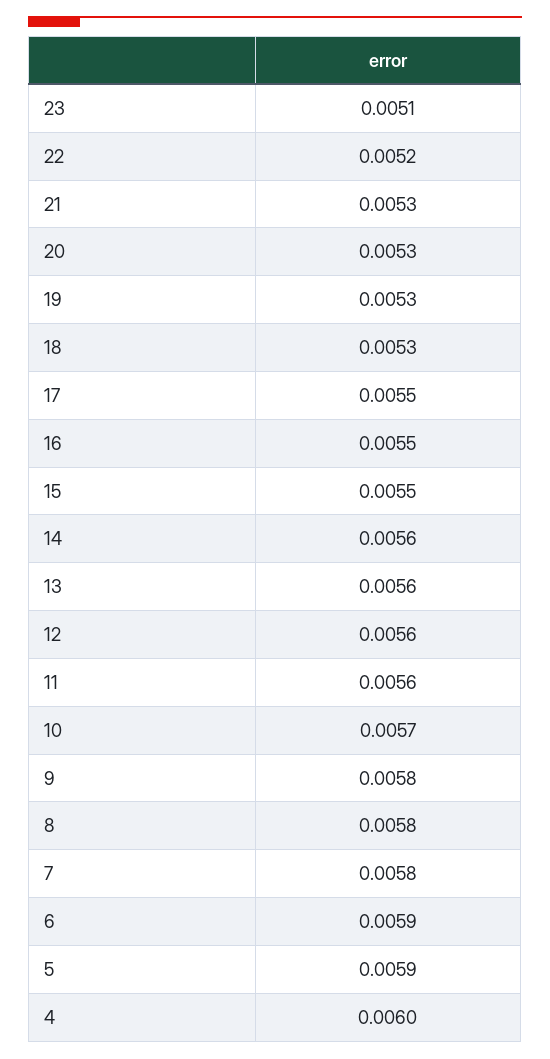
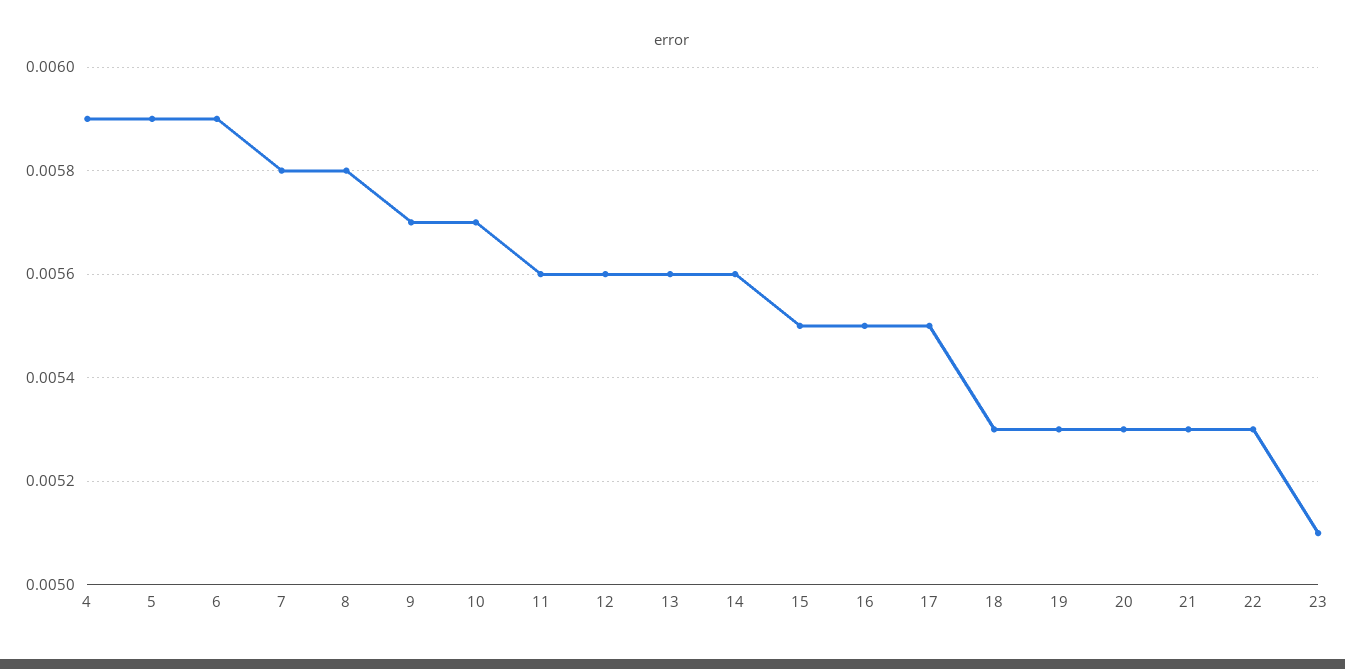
22: 0.0052 -> 0.0053
9: 0.0058 -> 0.0057
4: 0.006 -> 0.0059

